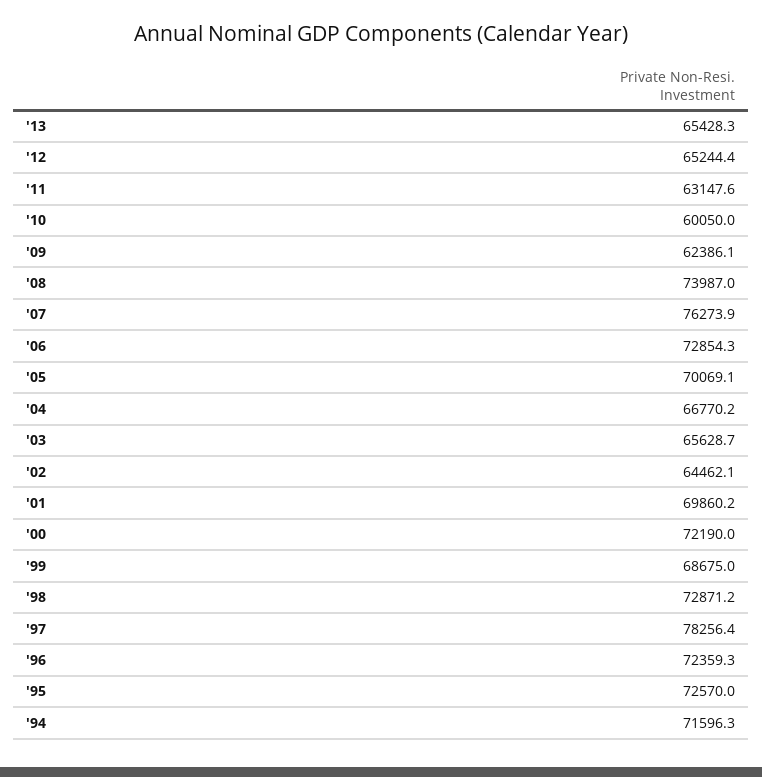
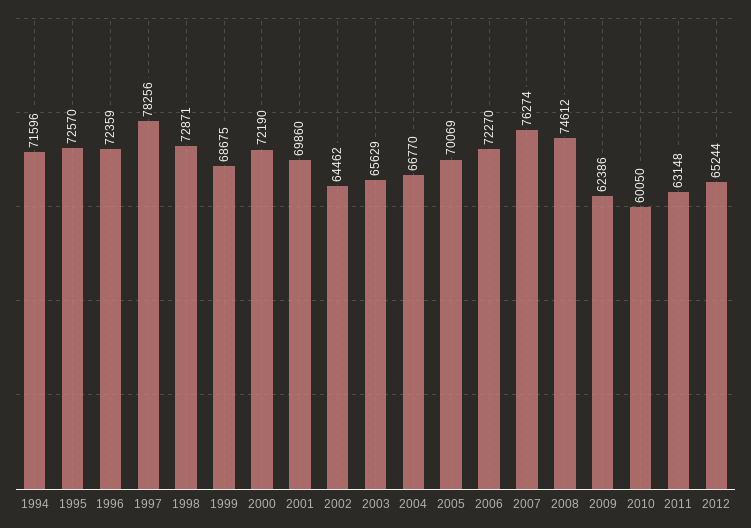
'13: 65428.3 -> none
'08: 73987 -> 74612
'06: 72854.3 -> 72270

